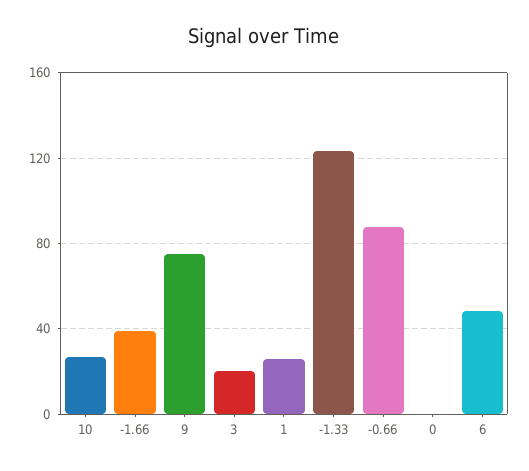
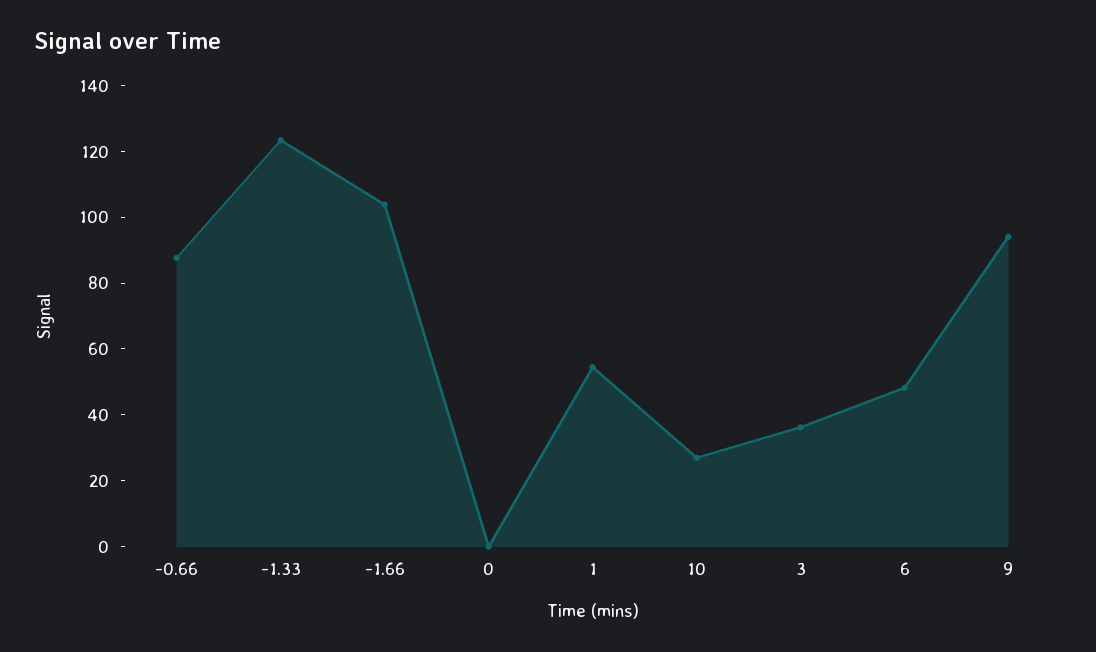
-1.66: 40 -> 105
9: 75 -> 95
3: 20 -> 35
1: 25 -> 55

